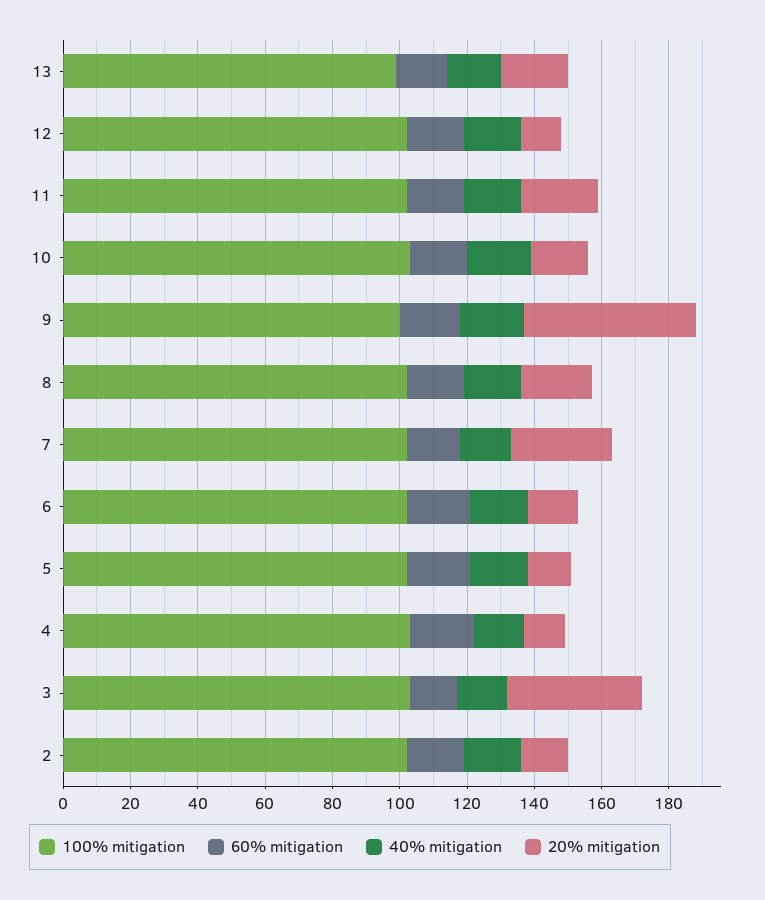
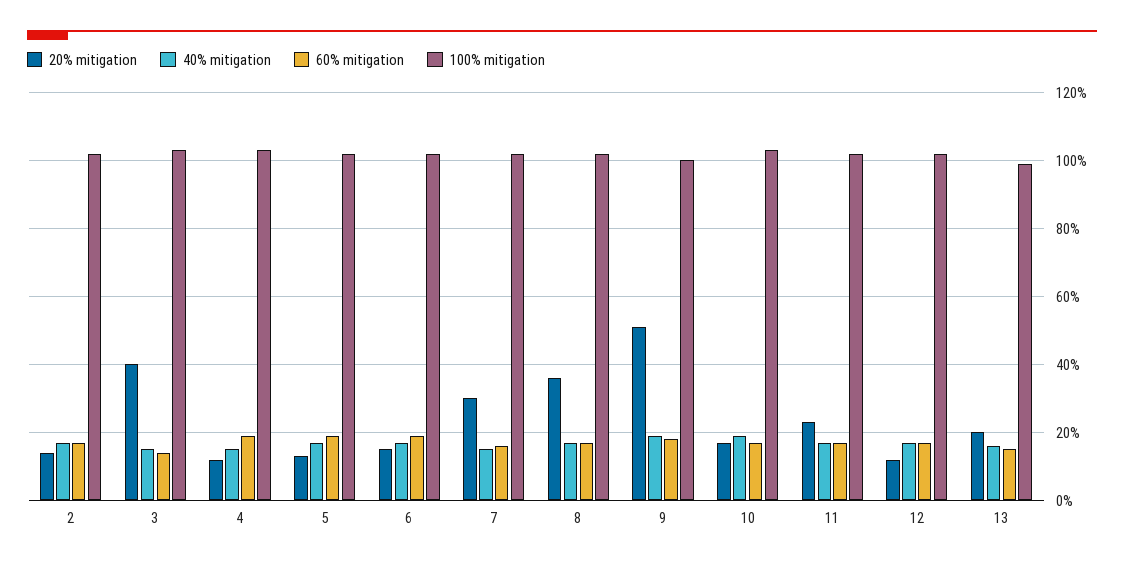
20% mitigation, 8: 20 -> 35

